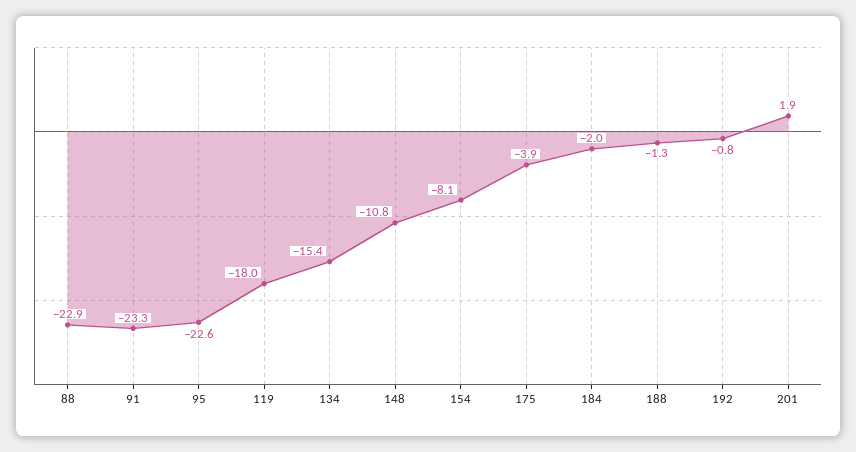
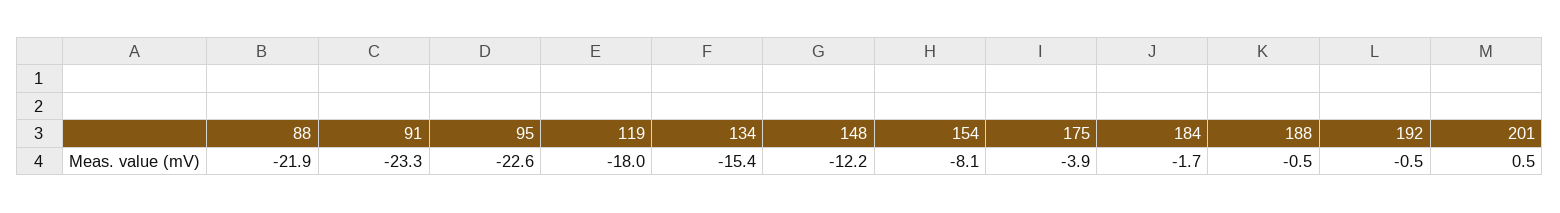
88: -22.9 -> -21.9
148: -10.8 -> -12.2
184: -2 -> -1.7
188: -1.3 -> -0.5
192: -0.8 -> -0.5
201: 1.9 -> 0.5

